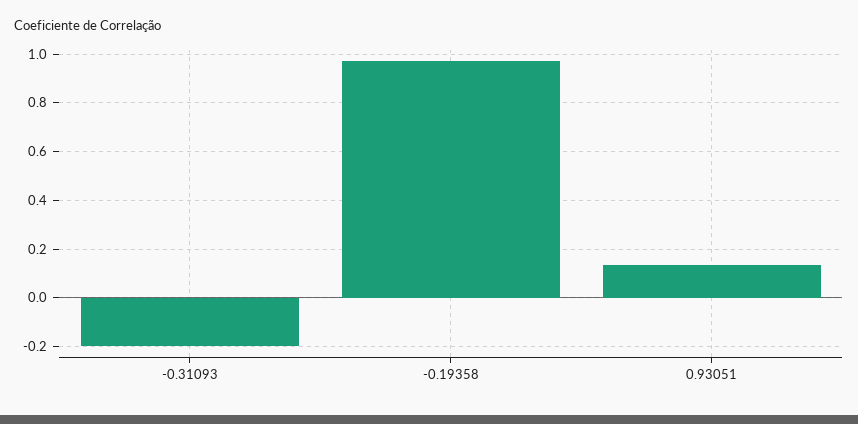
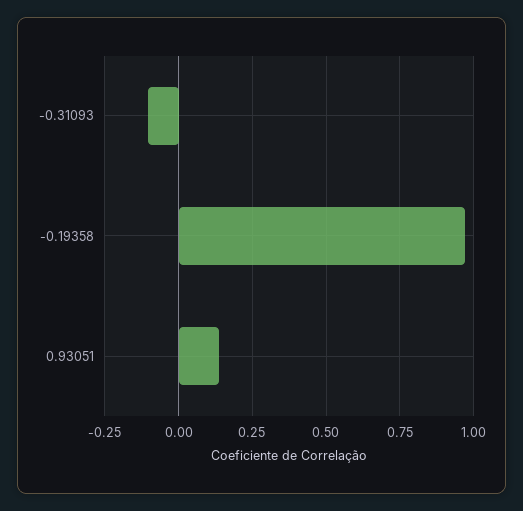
-0.31093: -0.2 -> -0.1

